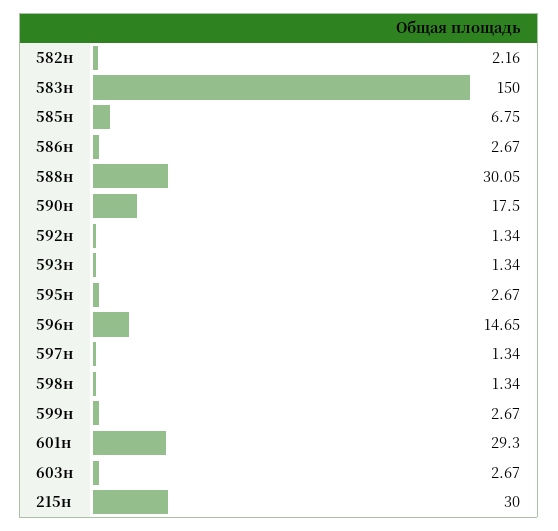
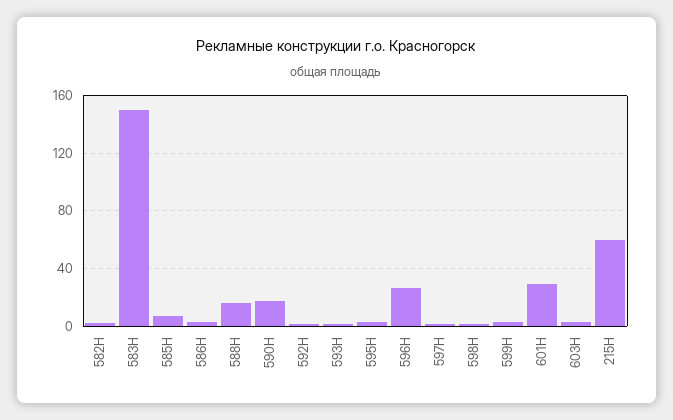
588н: 30.05 -> 15
596н: 14.65 -> 25
215н: 30 -> 60

